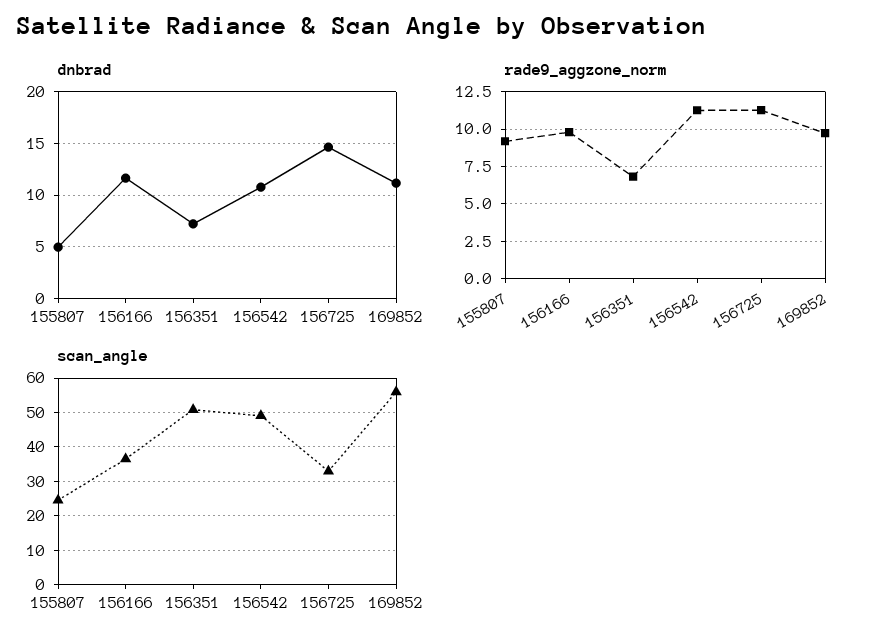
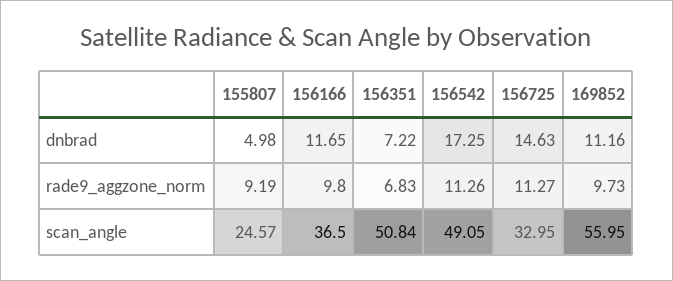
dnbrad, 156542: 11 -> 17.25

